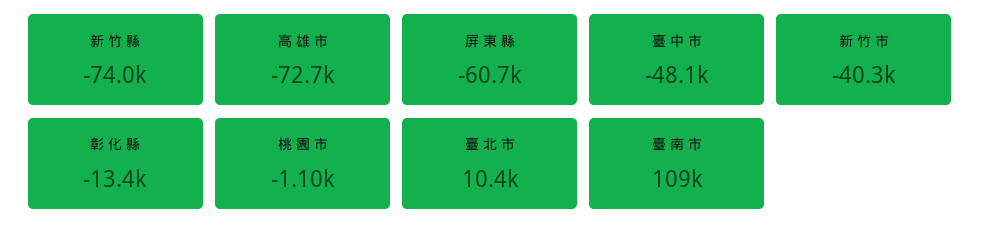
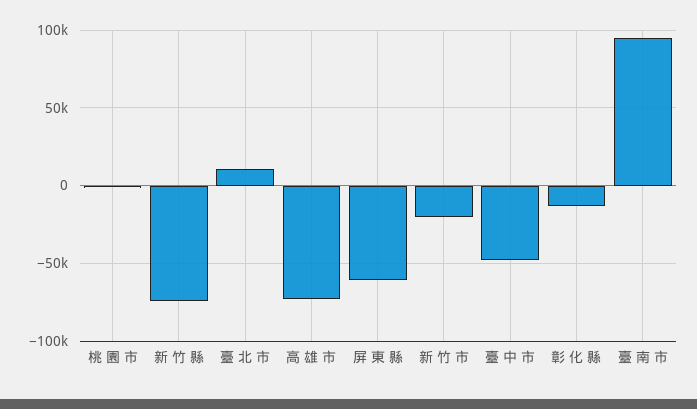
新 竹 市: -40300 -> -20000
臺 南 市: 109000 -> 95000

